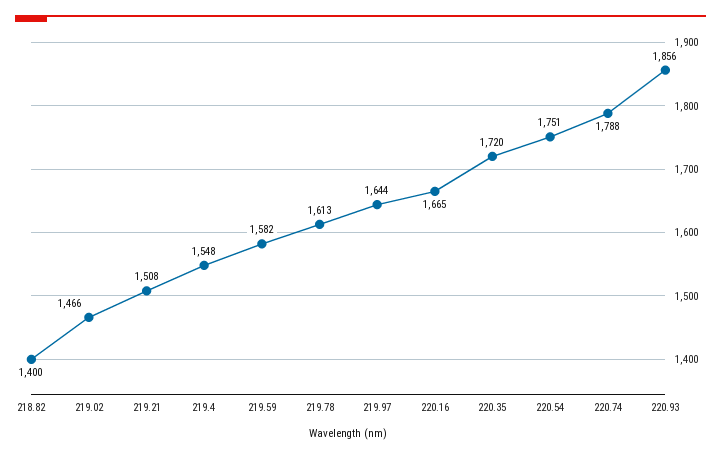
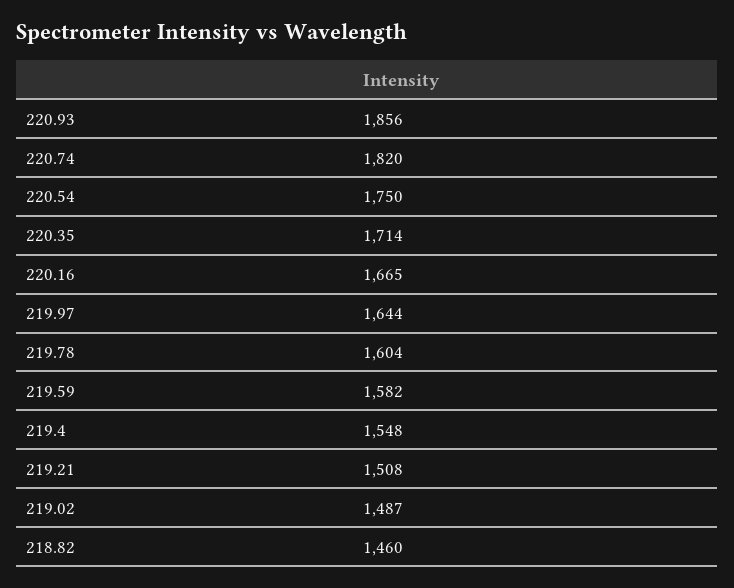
218.82: 1400 -> 1460
219.02: 1466 -> 1487
219.78: 1613 -> 1604
220.35: 1720 -> 1714
220.54: 1751 -> 1750
220.74: 1788 -> 1820

